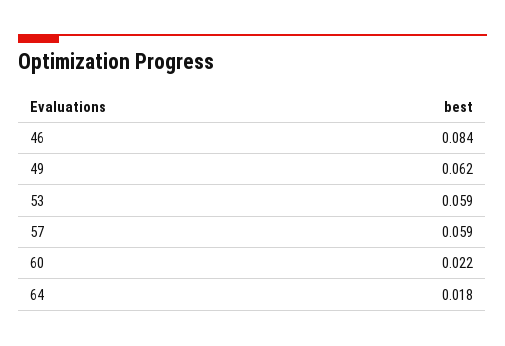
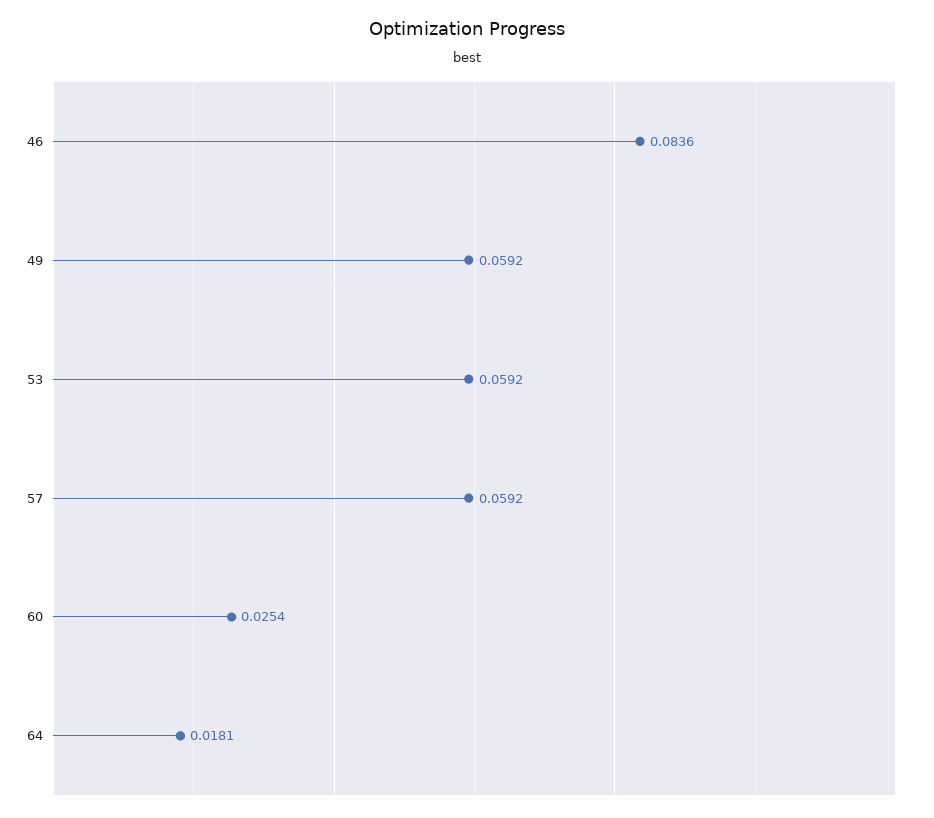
49: 0.062 -> 0.0592
60: 0.022 -> 0.0254

